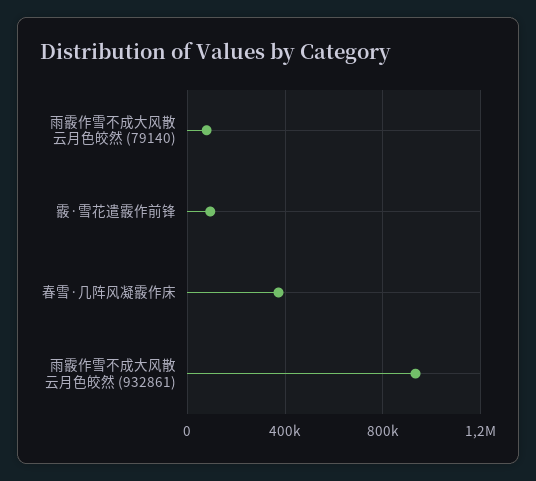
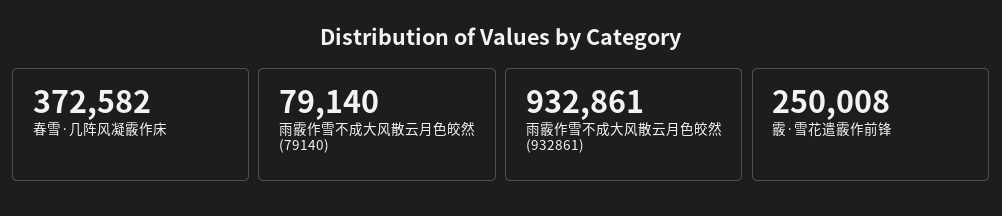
霰·雪花遣霰作前锋: 100000 -> 250008

